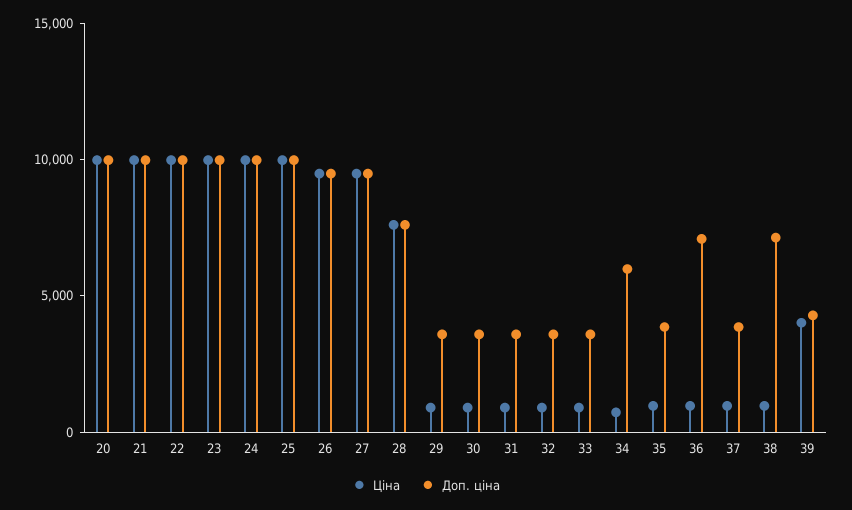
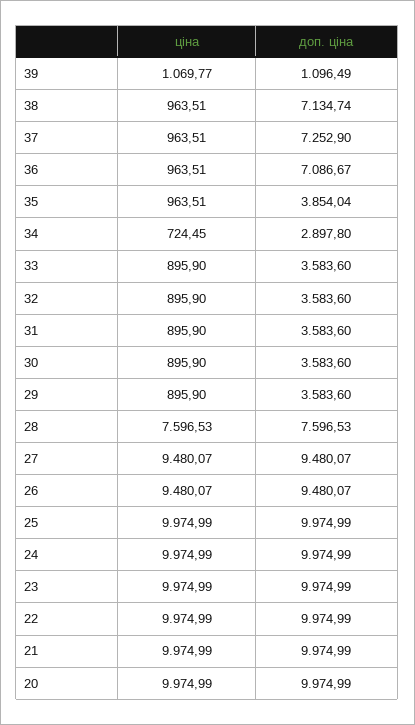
Доп. ціна, 34: 6000 -> 2897.8
Доп. ціна, 37: 4000 -> 7252.9
Ціна, 39: 4000 -> 1069.77
Доп. ціна, 39: 4000 -> 1096.49

